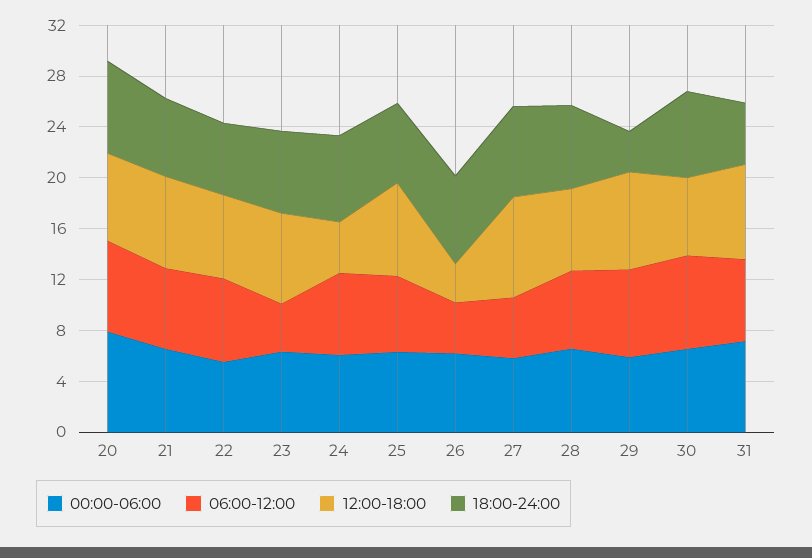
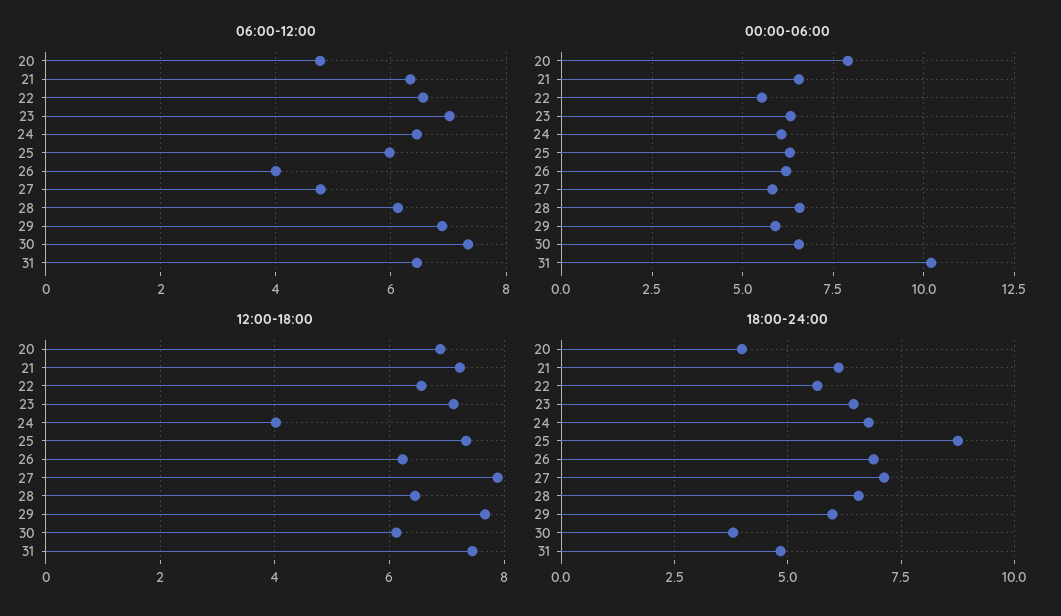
06:00-12:00, 20: 7 -> 4.8
18:00-24:00, 20: 7 -> 4
06:00-12:00, 23: 4 -> 7
18:00-24:00, 25: 6 -> 8.75
12:00-18:00, 26: 3 -> 6.2
18:00-24:00, 29: 3 -> 6
18:00-24:00, 30: 7 -> 3.75
00:00-06:00, 31: 7 -> 10.25

